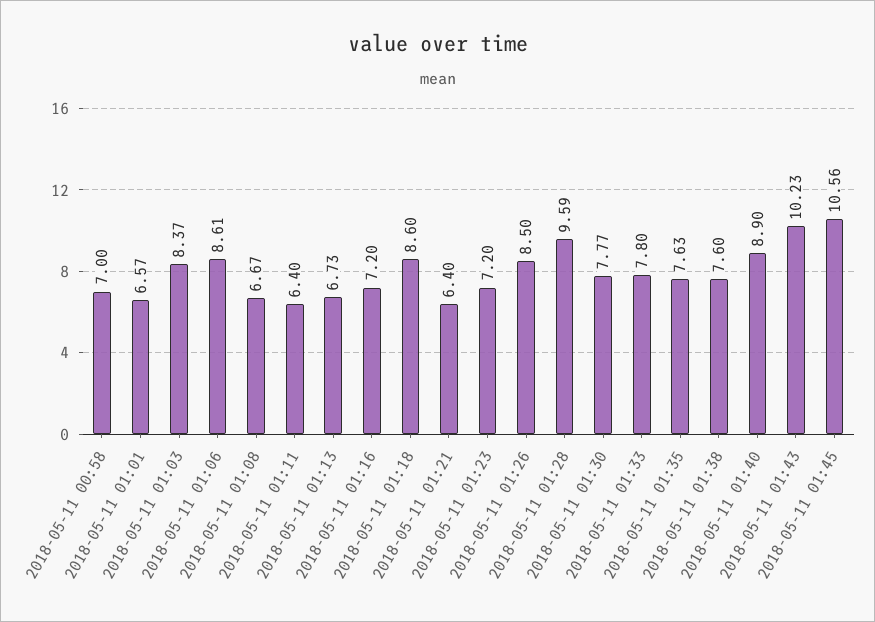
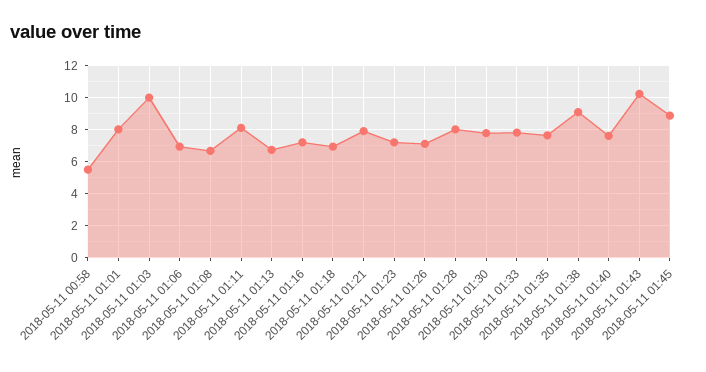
2018-05-11 00:58: 7 -> 5.5
2018-05-11 01:01: 6.57 -> 8
2018-05-11 01:03: 8.37 -> 10
2018-05-11 01:06: 8.61 -> 7
2018-05-11 01:11: 6.4 -> 8
2018-05-11 01:18: 8.6 -> 7
2018-05-11 01:21: 6.4 -> 8
2018-05-11 01:26: 8.5 -> 7
2018-05-11 01:28: 9.59 -> 8
2018-05-11 01:38: 7.6 -> 9
2018-05-11 01:40: 8.9 -> 7.5
2018-05-11 01:45: 10.56 -> 9

